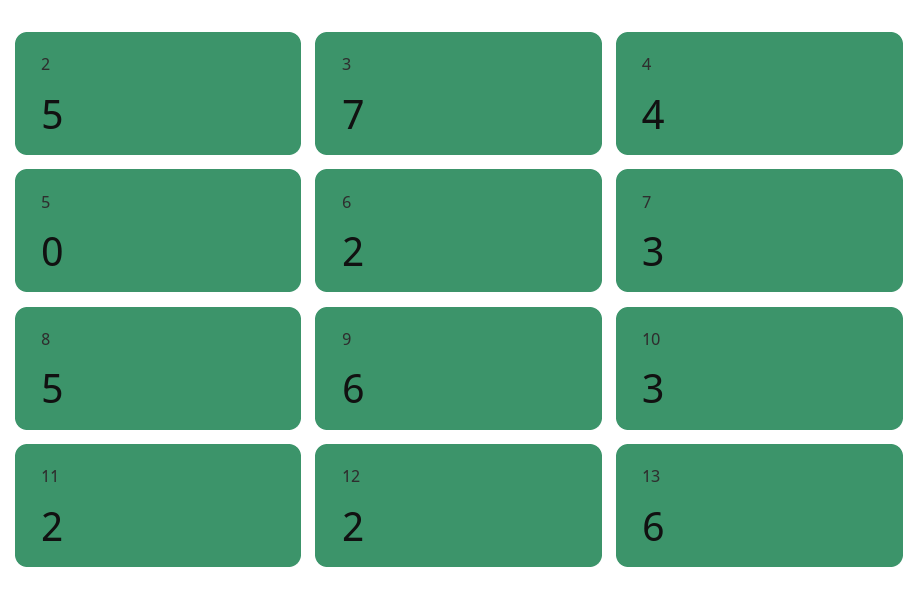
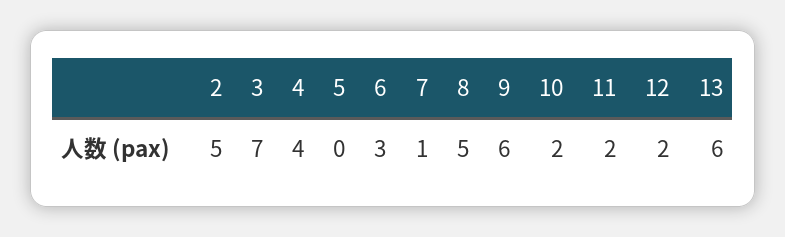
6: 2 -> 3
7: 3 -> 1
10: 3 -> 2

